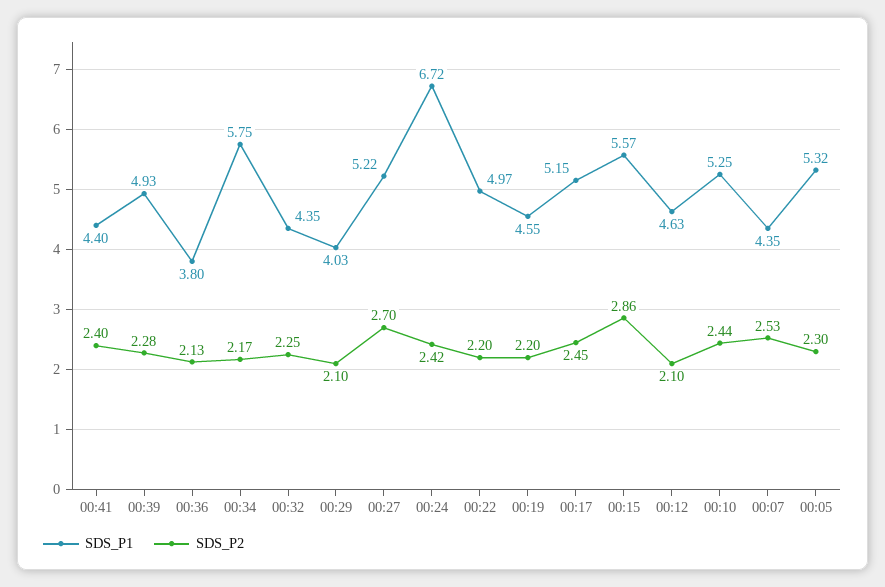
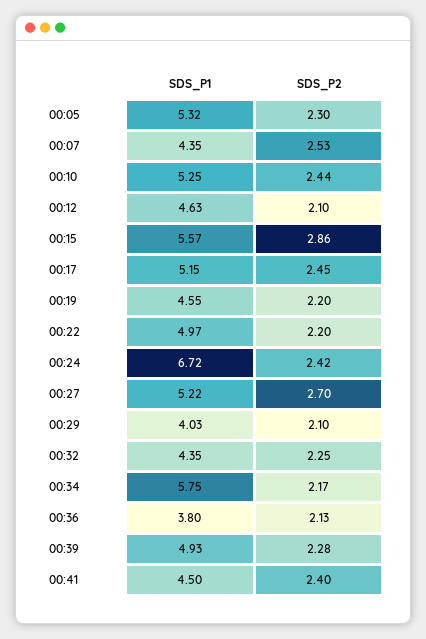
SDS_P1, 00:41: 4.4 -> 4.5

